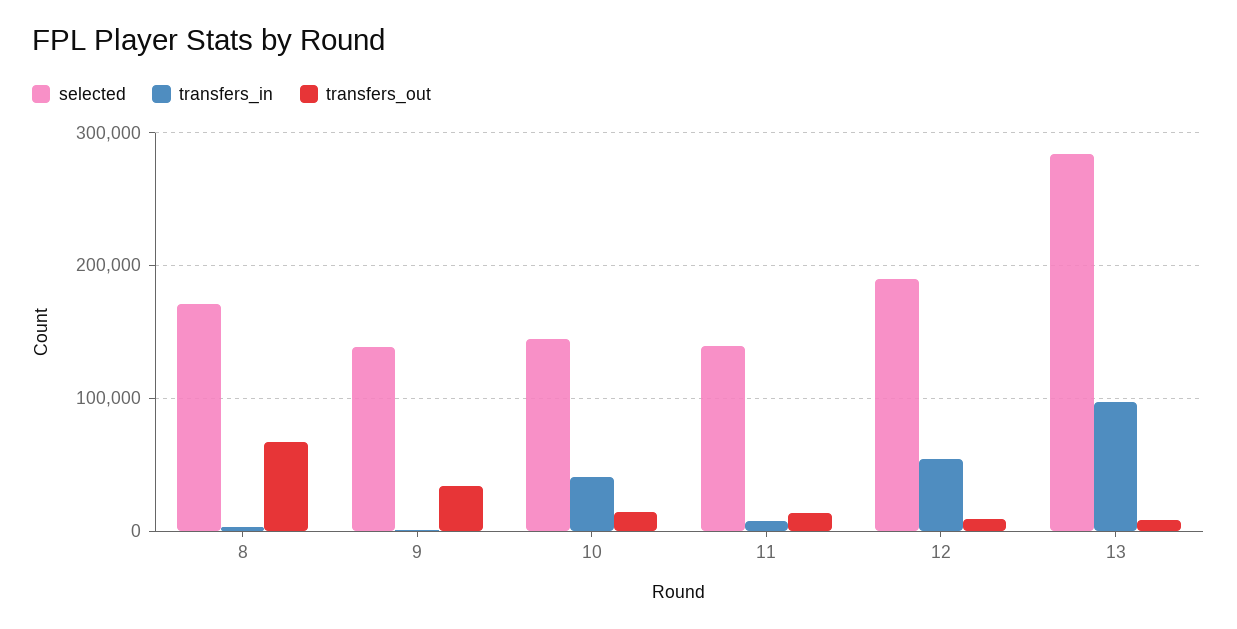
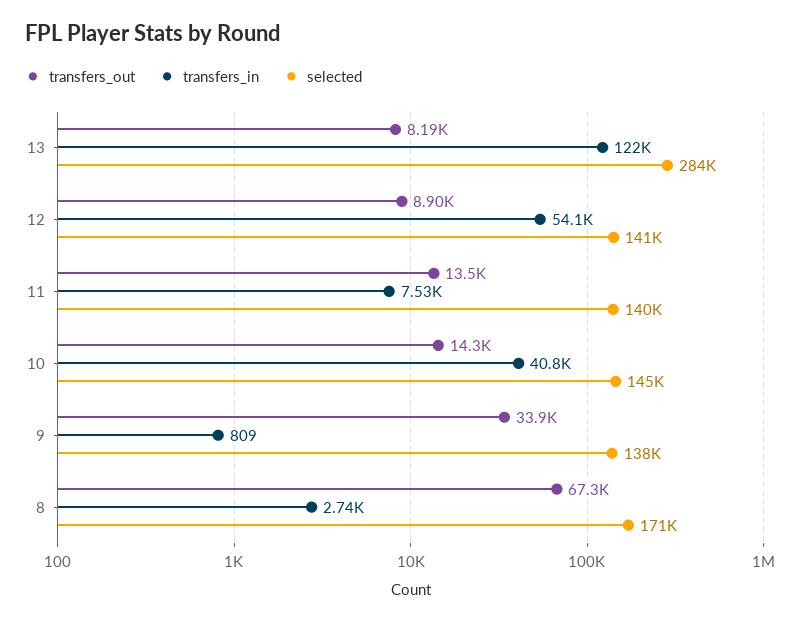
selected, 12: 190000 -> 141000
transfers_in, 13: 100000 -> 122000

